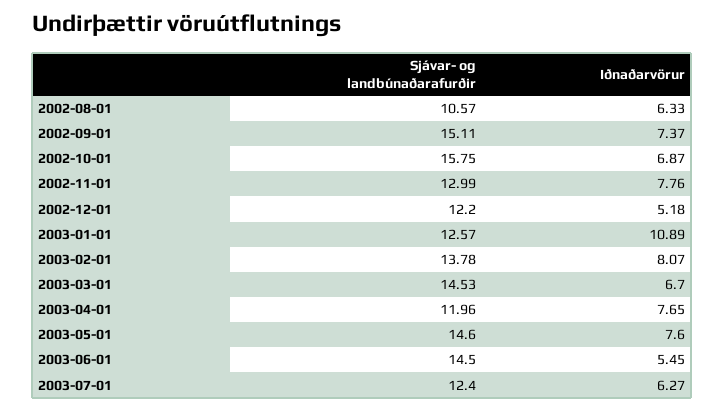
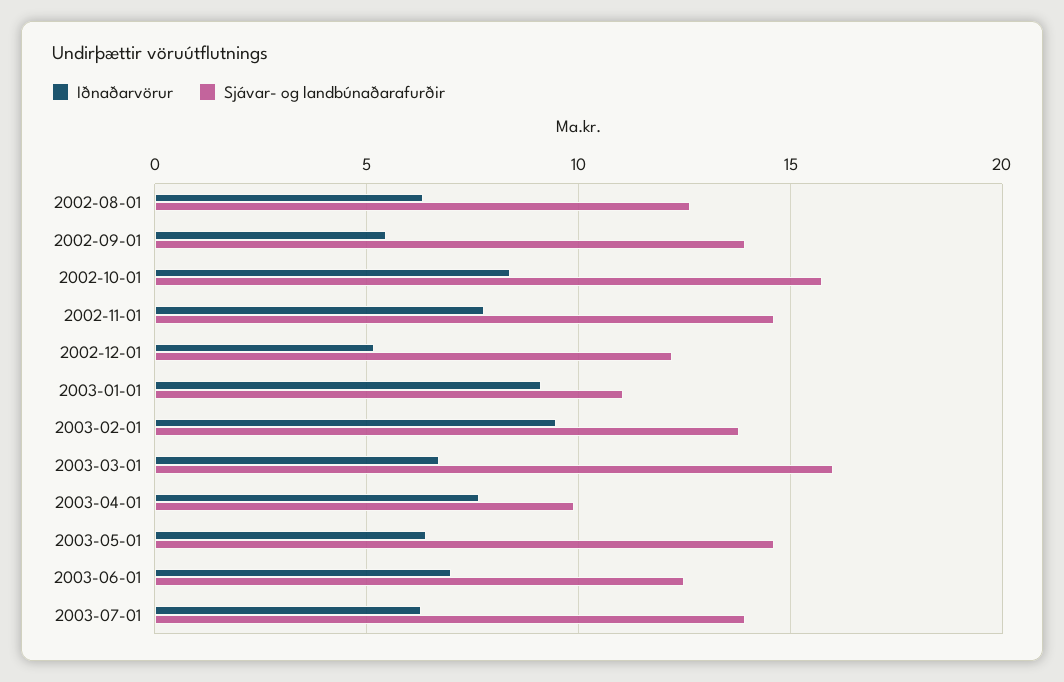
Sjávar- og landbúnaðarafurðir, 2002-08-01: 10.57 -> 12.5
Sjávar- og landbúnaðarafurðir, 2002-09-01: 15.11 -> 14
Iðnaðarvörur, 2002-09-01: 7.37 -> 5.5
Iðnaðarvörur, 2002-10-01: 6.87 -> 8.5
Sjávar- og landbúnaðarafurðir, 2002-11-01: 12.99 -> 14.5
Sjávar- og landbúnaðarafurðir, 2003-01-01: 12.57 -> 11
Iðnaðarvörur, 2003-01-01: 10.89 -> 9
Iðnaðarvörur, 2003-02-01: 8.07 -> 9.5
Sjávar- og landbúnaðarafurðir, 2003-03-01: 14.53 -> 16
Sjávar- og landbúnaðarafurðir, 2003-04-01: 11.96 -> 10
Iðnaðarvörur, 2003-05-01: 7.6 -> 6.5
Sjávar- og landbúnaðarafurðir, 2003-06-01: 14.5 -> 12.5
Iðnaðarvörur, 2003-06-01: 5.45 -> 7
Sjávar- og landbúnaðarafurðir, 2003-07-01: 12.4 -> 14

